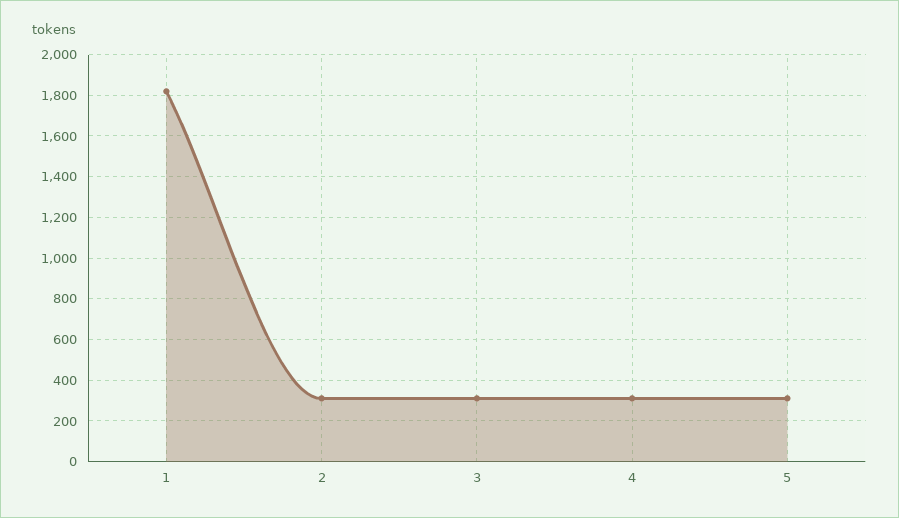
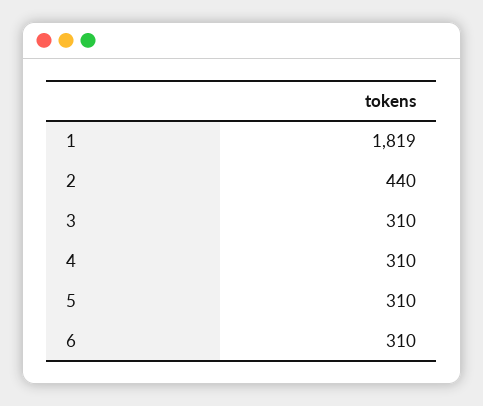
2: 300 -> 440
6: none -> 310

